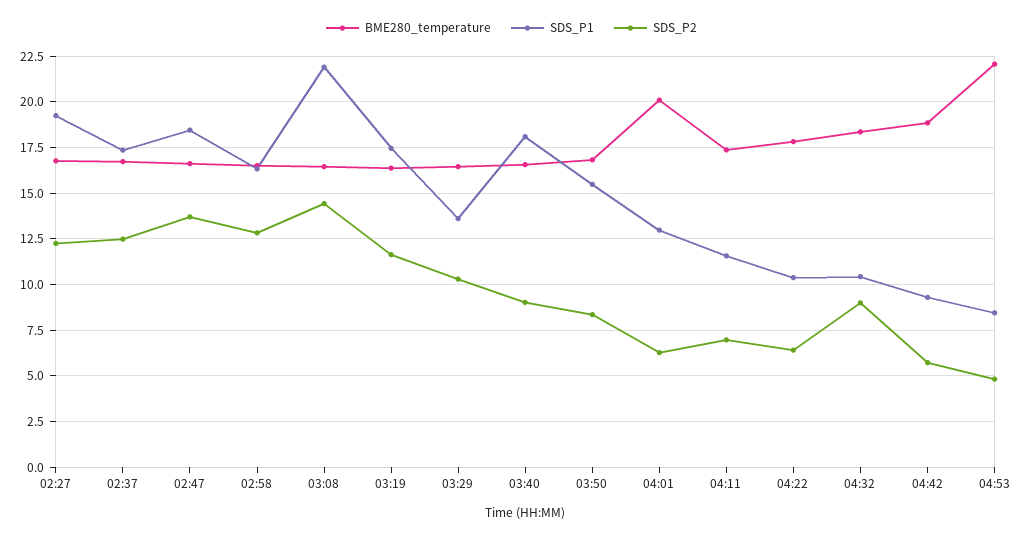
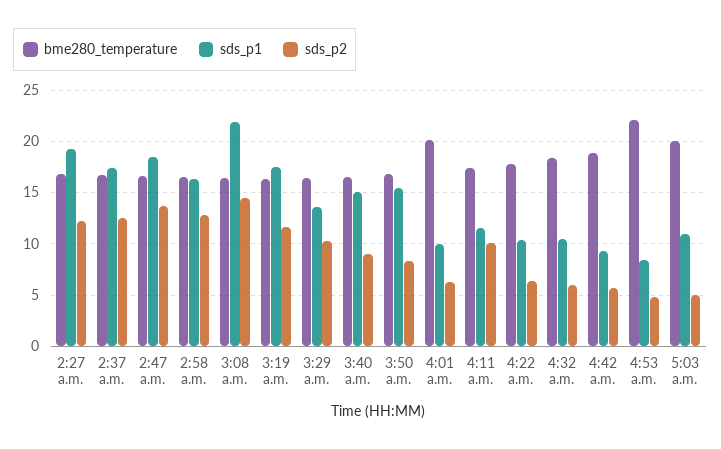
SDS_P1, 03:40: 18 -> 15
SDS_P1, 04:01: 13 -> 10
SDS_P2, 04:11: 7 -> 10
SDS_P2, 04:32: 9 -> 6
BME280_temperature, 5:03 a.m.: none -> 20
SDS_P1, 5:03 a.m.: none -> 11
SDS_P2, 5:03 a.m.: none -> 5

